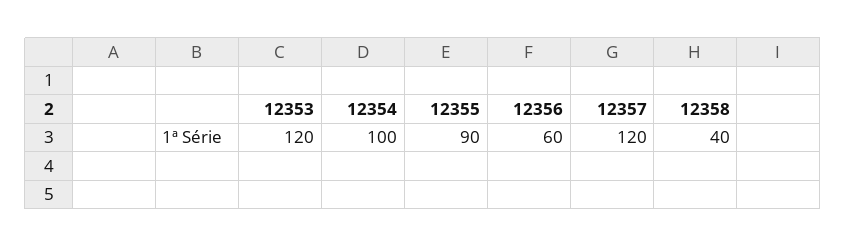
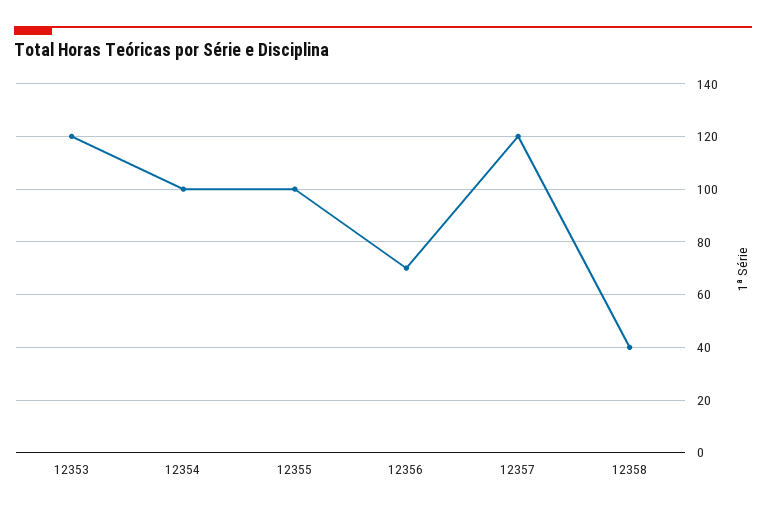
12355: 90 -> 100
12356: 60 -> 70

